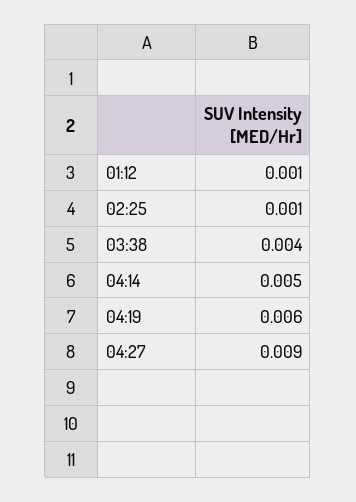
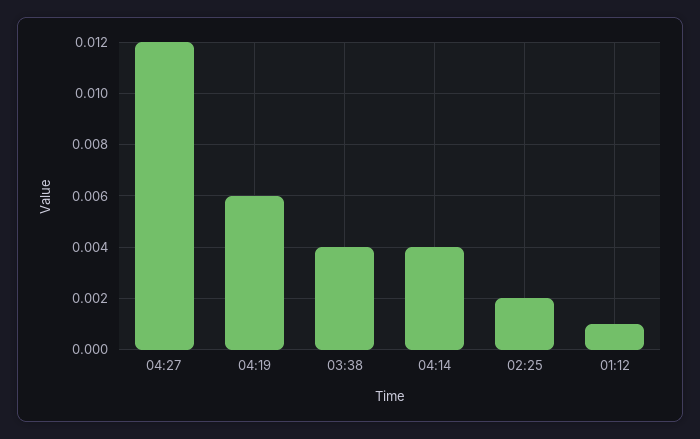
02:25: 0.001 -> 0.002
04:14: 0.005 -> 0.004
04:27: 0.009 -> 0.012

